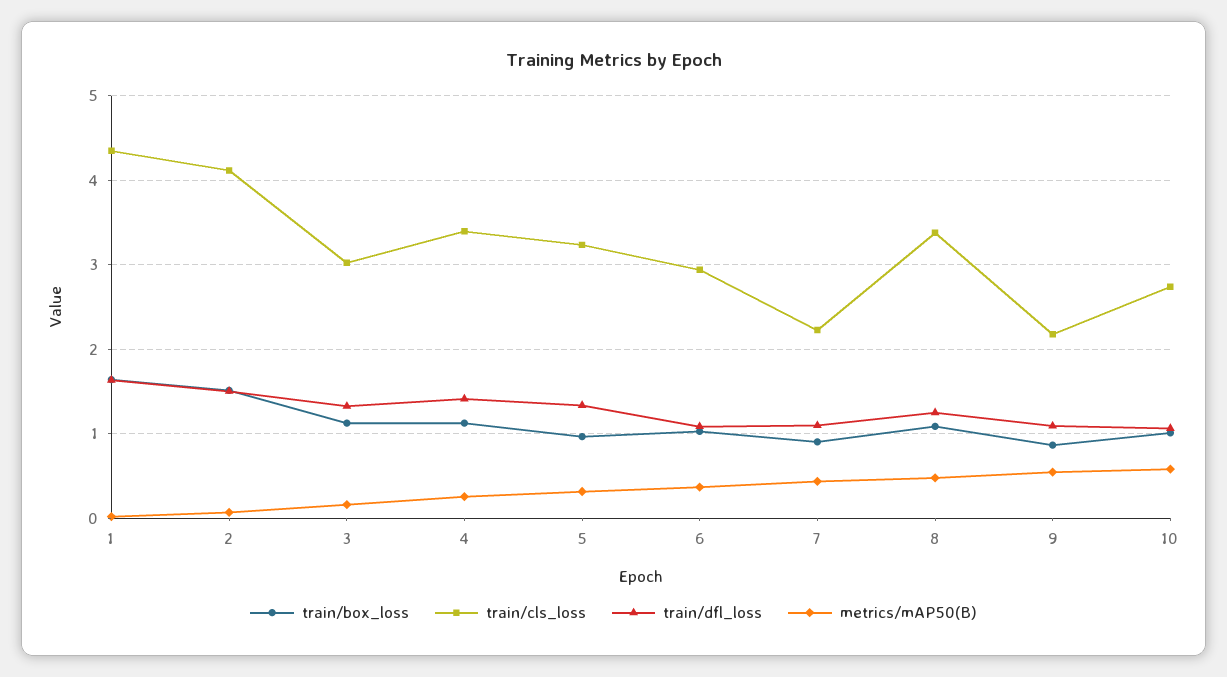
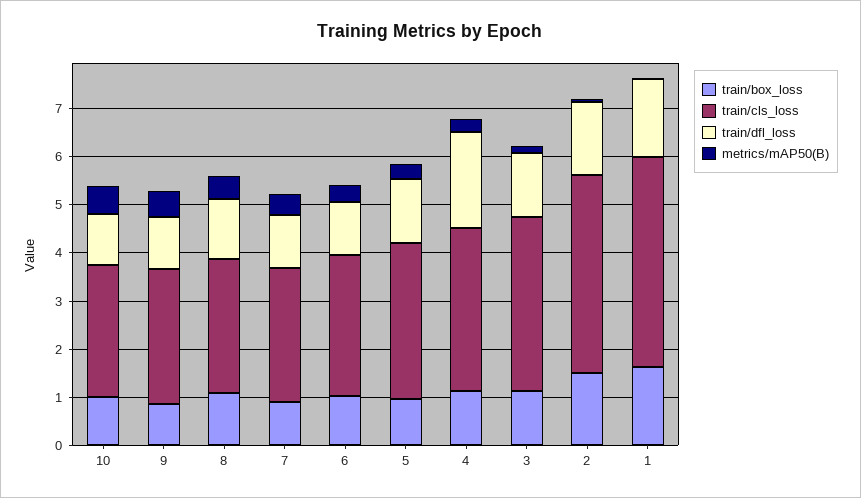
train/cls_loss, 3: 3 -> 3.6
train/dfl_loss, 4: 1.4 -> 2
train/cls_loss, 7: 2.2 -> 2.8
train/cls_loss, 8: 3.4 -> 2.8
train/cls_loss, 9: 2.2 -> 2.8

